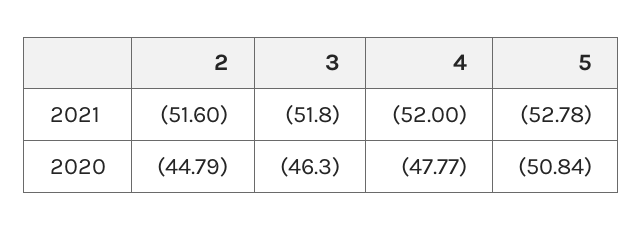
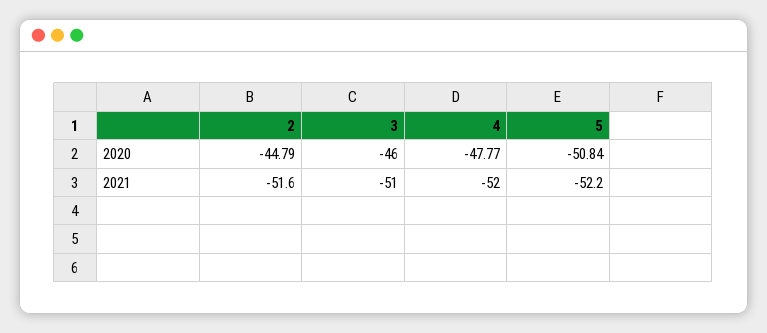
3, 2021: -51.8 -> -51
5, 2021: -52.78 -> -52.2
3, 2020: -46.3 -> -46

